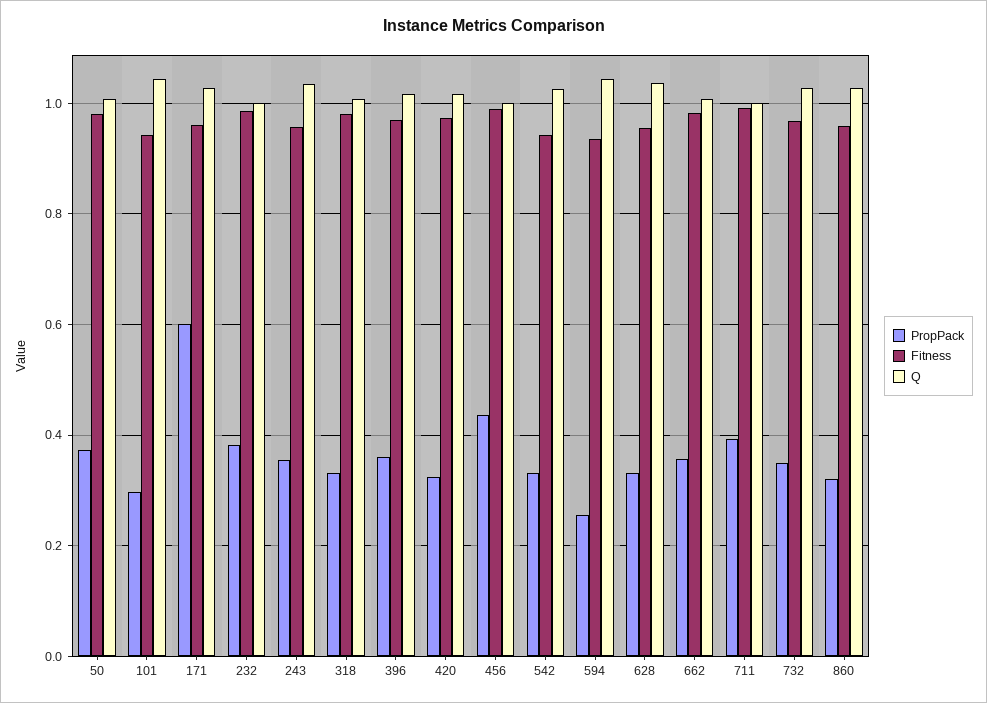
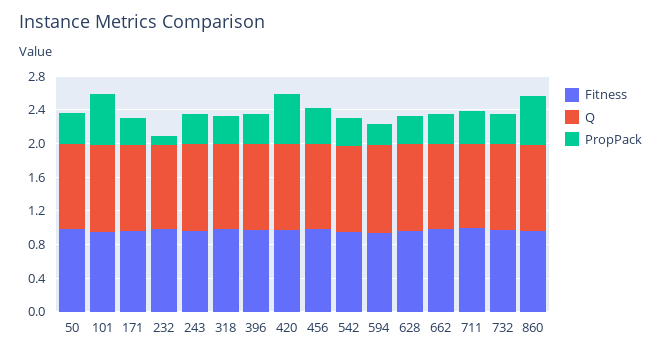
PropPack, 101: 0.3 -> 0.6
PropPack, 171: 0.6 -> 0.3
PropPack, 232: 0.38 -> 0.1
PropPack, 420: 0.32 -> 0.6
PropPack, 860: 0.32 -> 0.6

